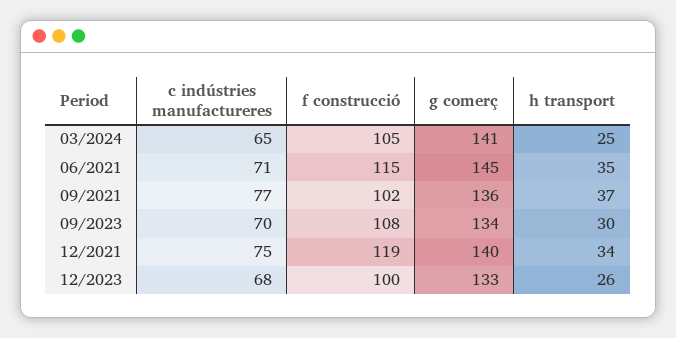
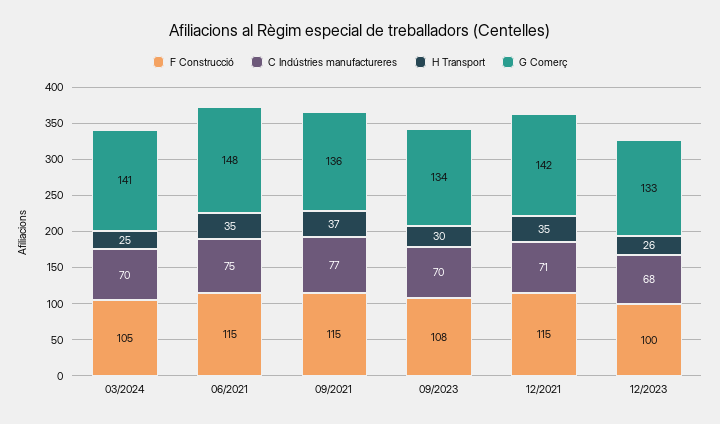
c indústries manufactureres, 03/2024: 65 -> 70
c indústries manufactureres, 06/2021: 71 -> 75
g comerç, 06/2021: 145 -> 148
f construcció, 09/2021: 102 -> 115
c indústries manufactureres, 12/2021: 75 -> 71
f construcció, 12/2021: 119 -> 115
g comerç, 12/2021: 140 -> 142
h transport, 12/2021: 34 -> 35

